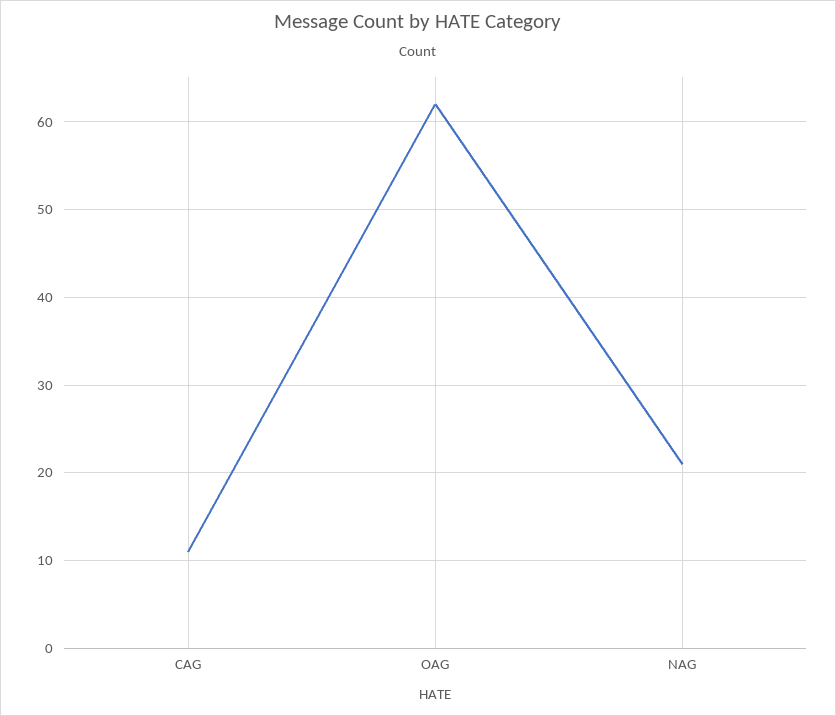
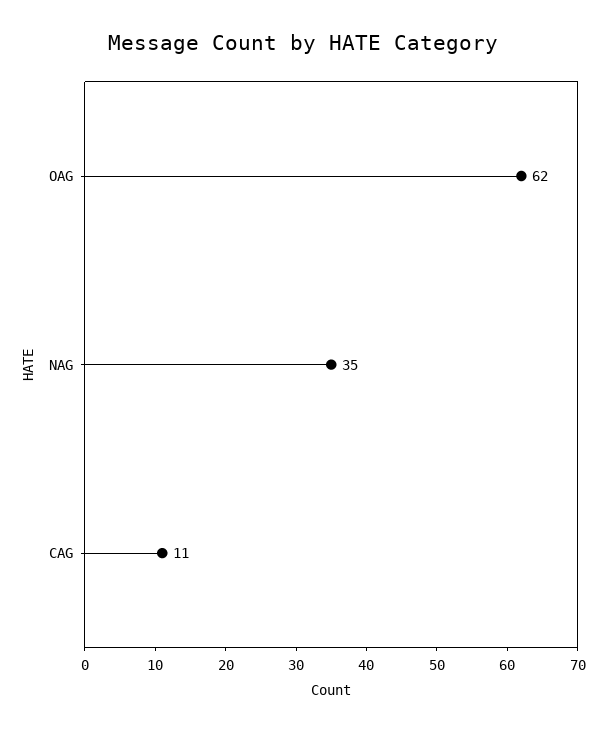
NAG: 21 -> 35

